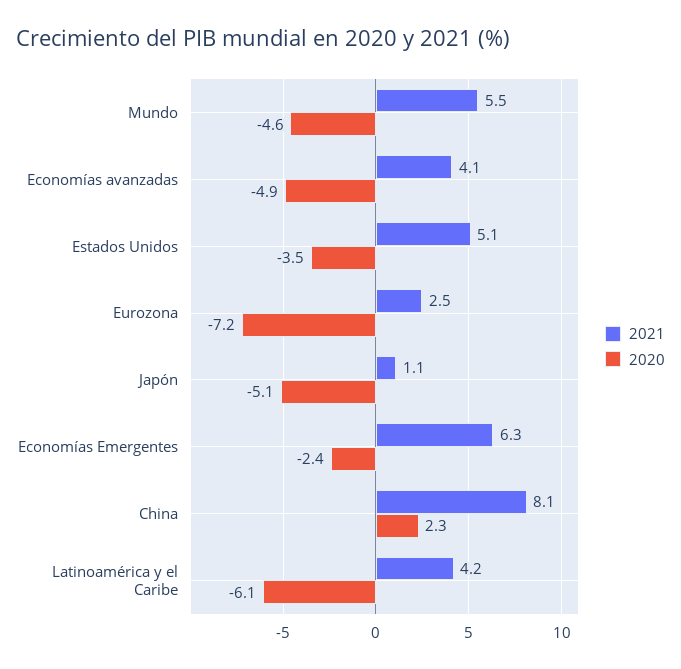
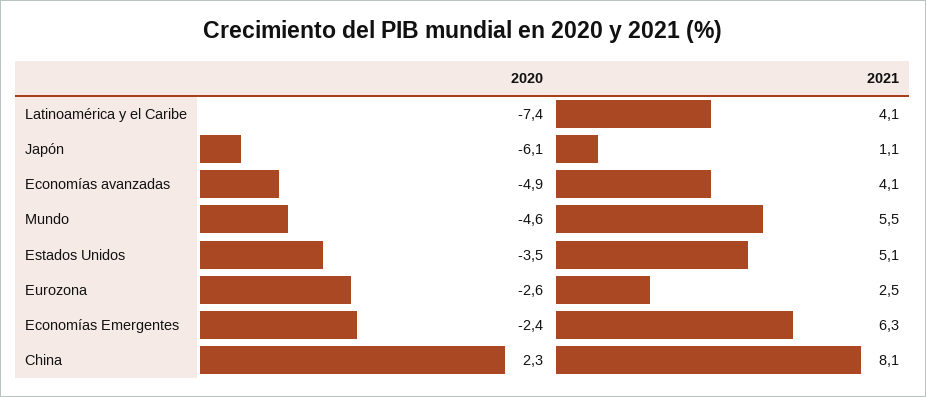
2020, Eurozona: -7.2 -> -2.6
2020, Japón: -5.1 -> -6.1
2021, Latinoamérica y el Caribe: 4.2 -> 4.1
2020, Latinoamérica y el Caribe: -6.1 -> -7.4

